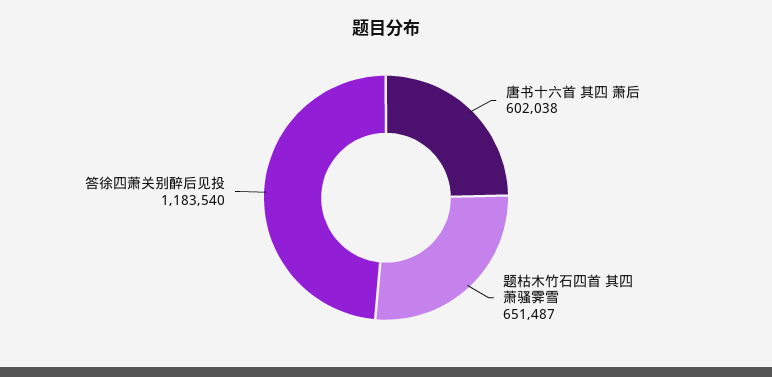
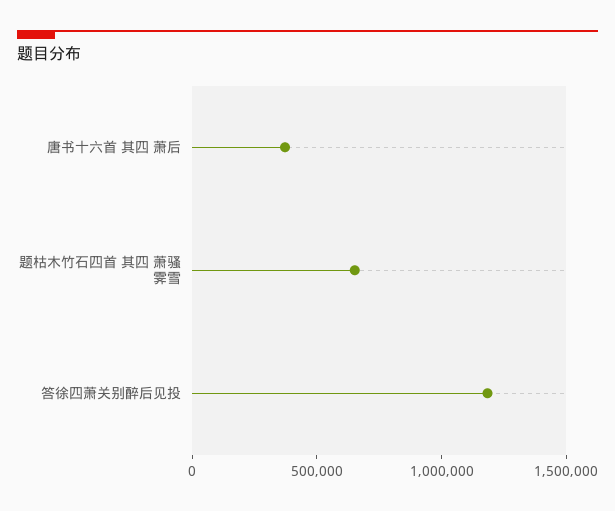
唐书十六首 其四 萧后: 602038 -> 400000

